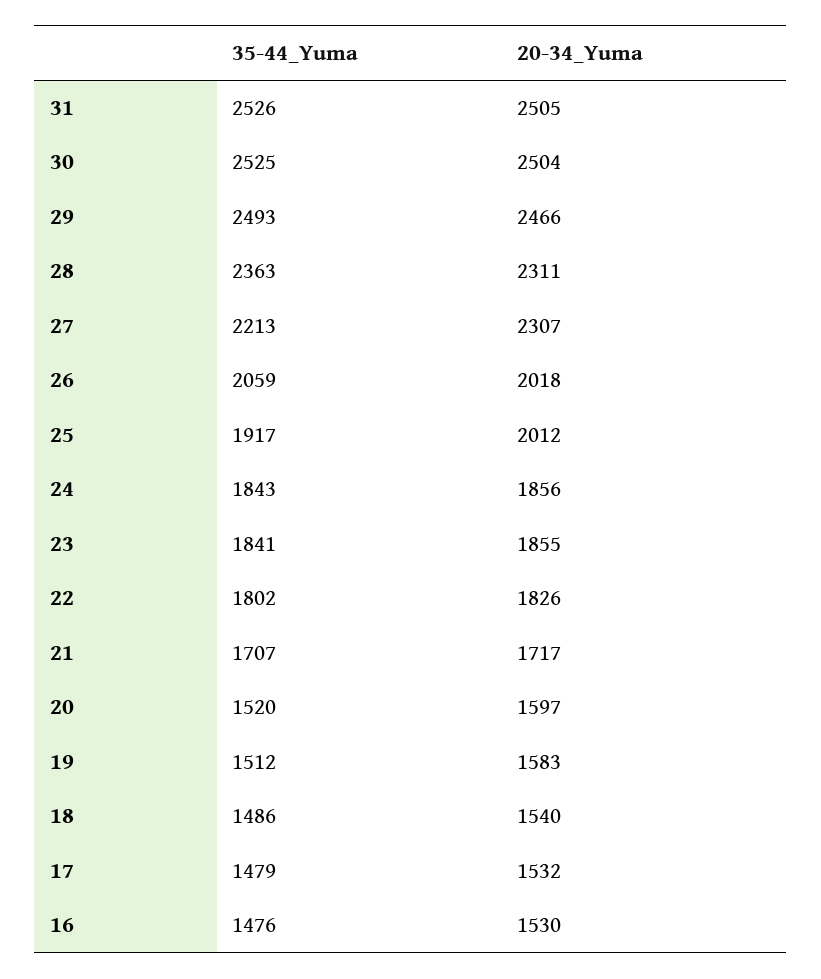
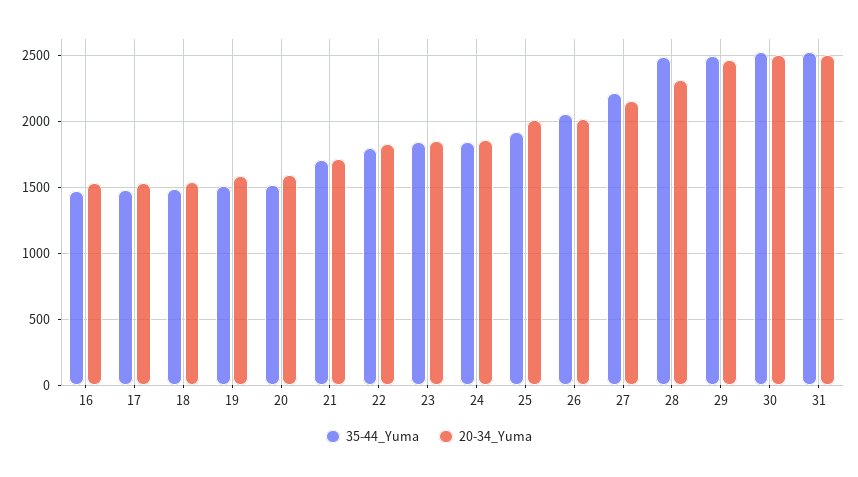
35-44_Yuma, 28: 2363 -> 2500
20-34_Yuma, 27: 2307 -> 2150

